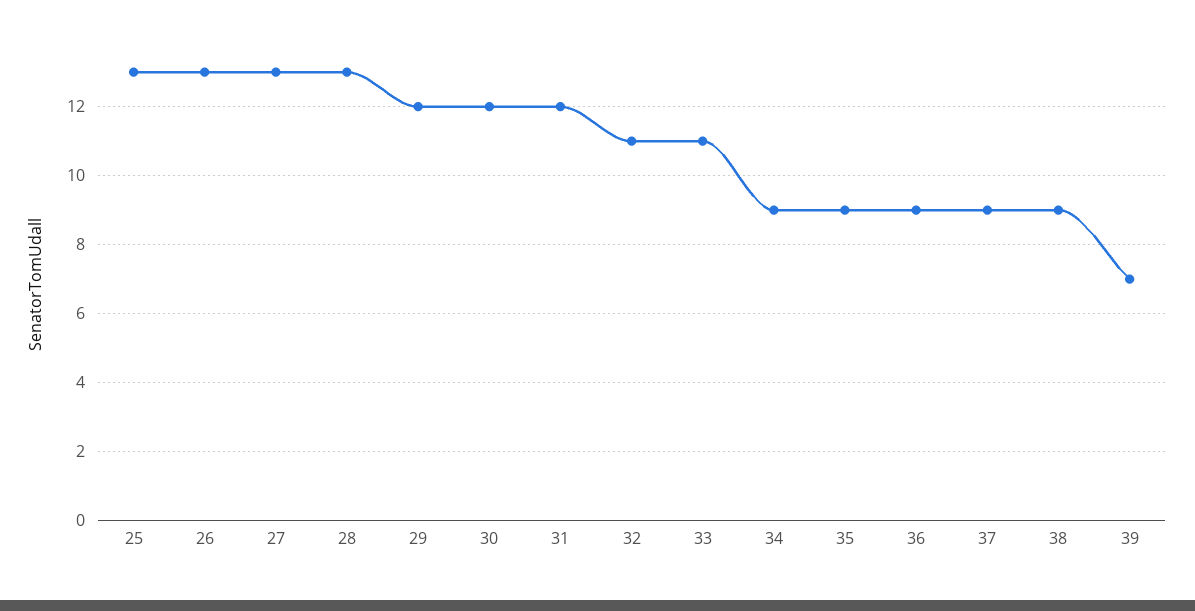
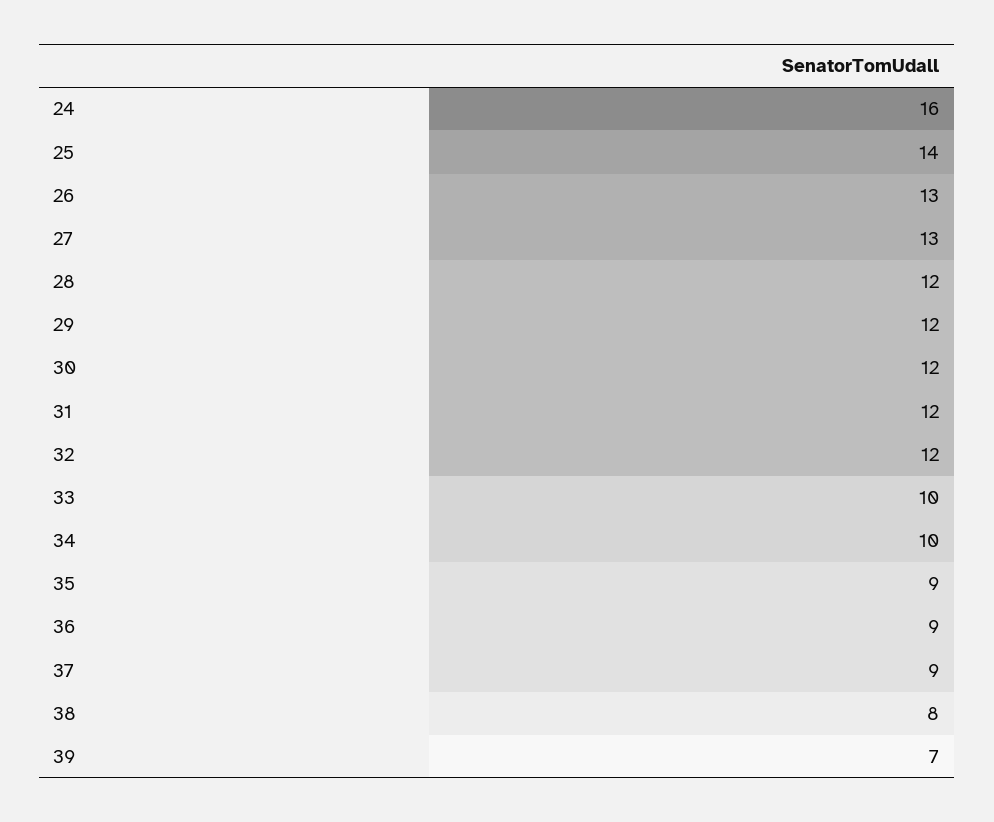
25: 13 -> 14
28: 13 -> 12
32: 11 -> 12
33: 11 -> 10
34: 9 -> 10
38: 9 -> 8
24: none -> 16

